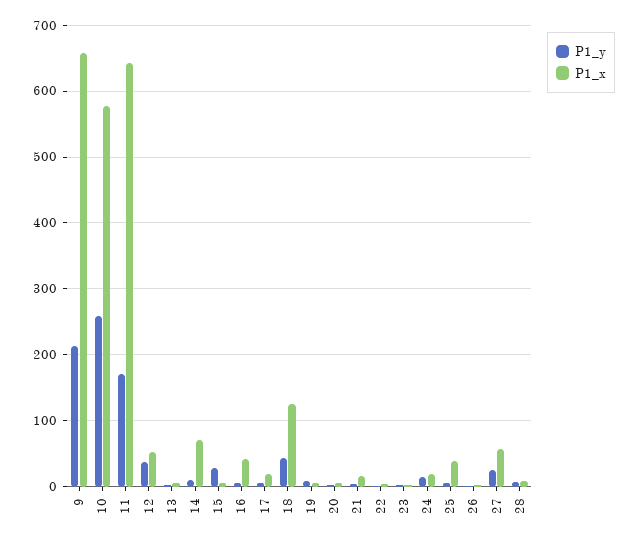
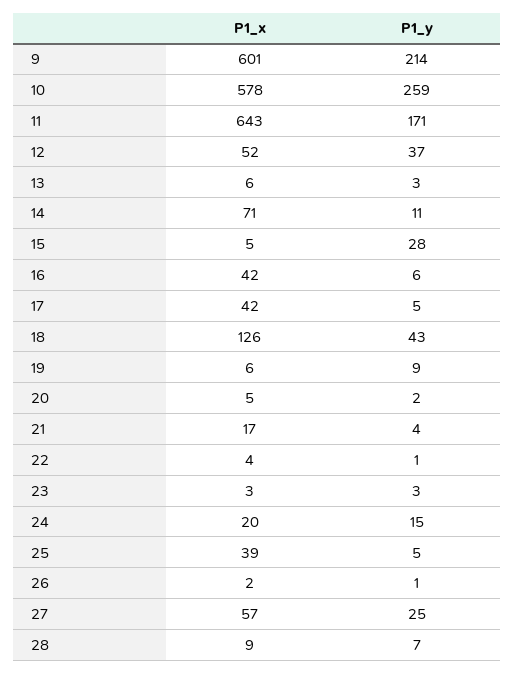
P1_x, 9: 660 -> 601
P1_x, 17: 20 -> 42

